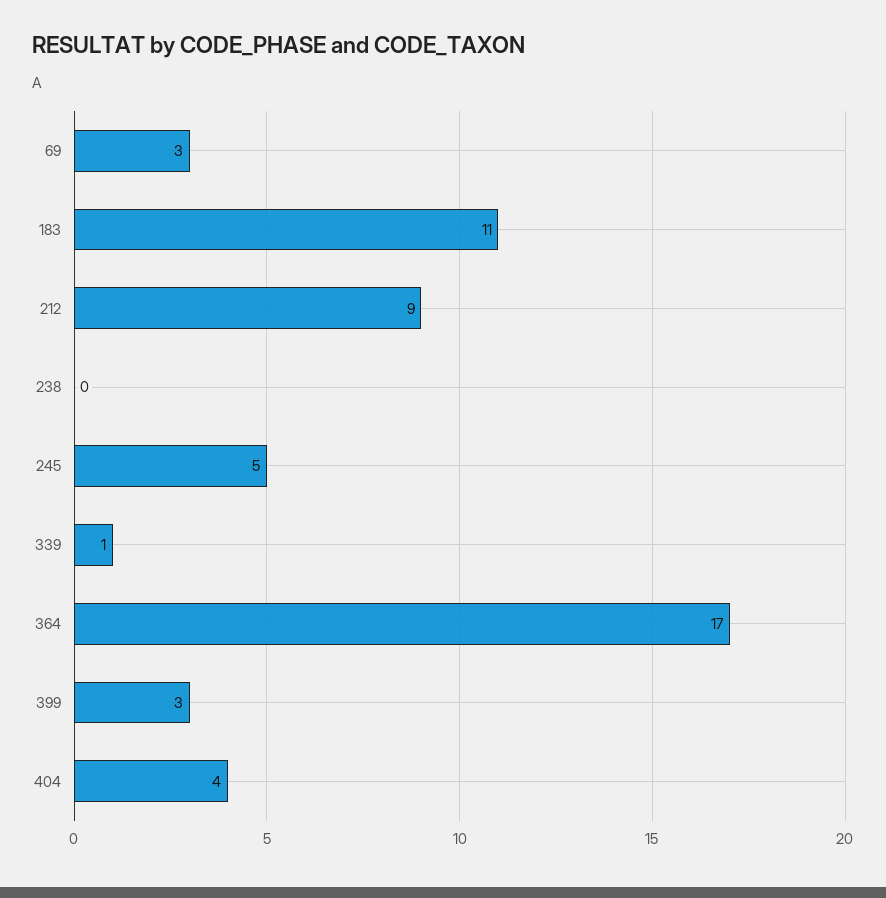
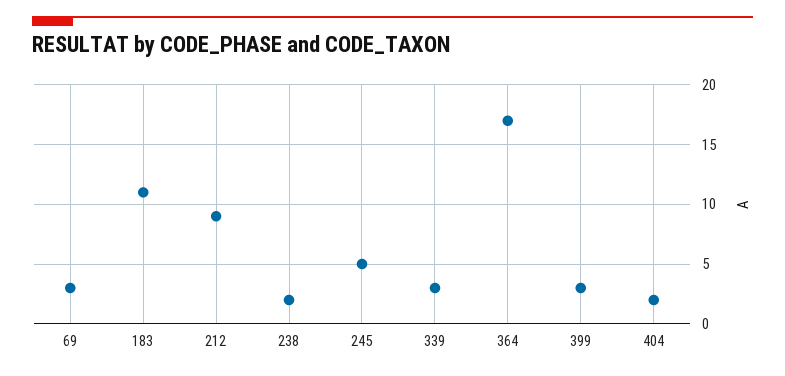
238: 0 -> 2
339: 1 -> 3
404: 4 -> 2

